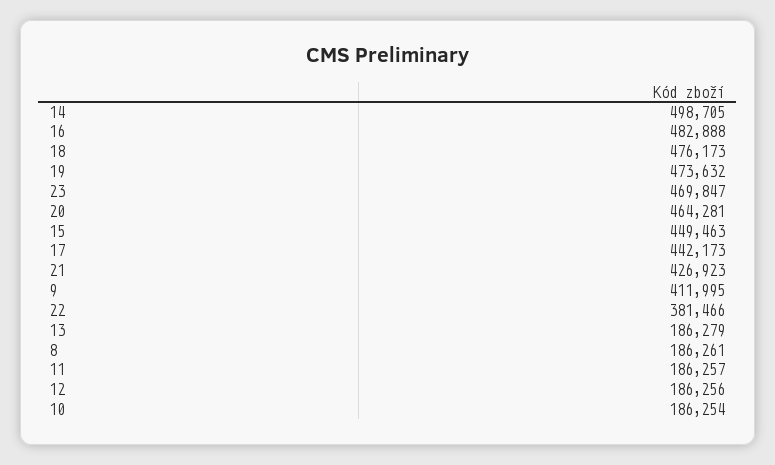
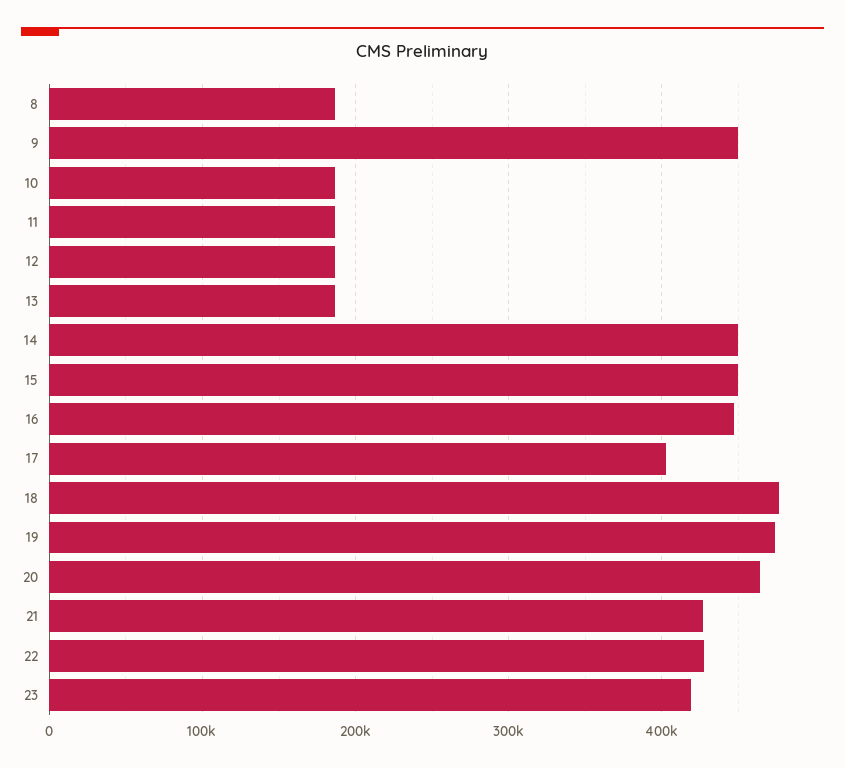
14: 498705 -> 450000
16: 482888 -> 450000
23: 469847 -> 420000
17: 442173 -> 400000
9: 411995 -> 450000
22: 381466 -> 430000

